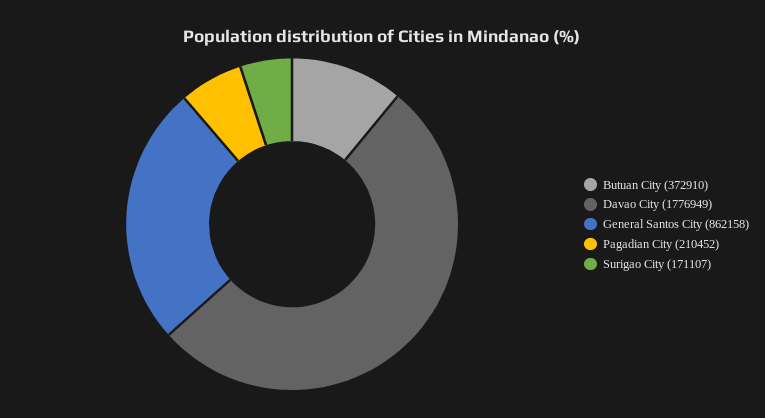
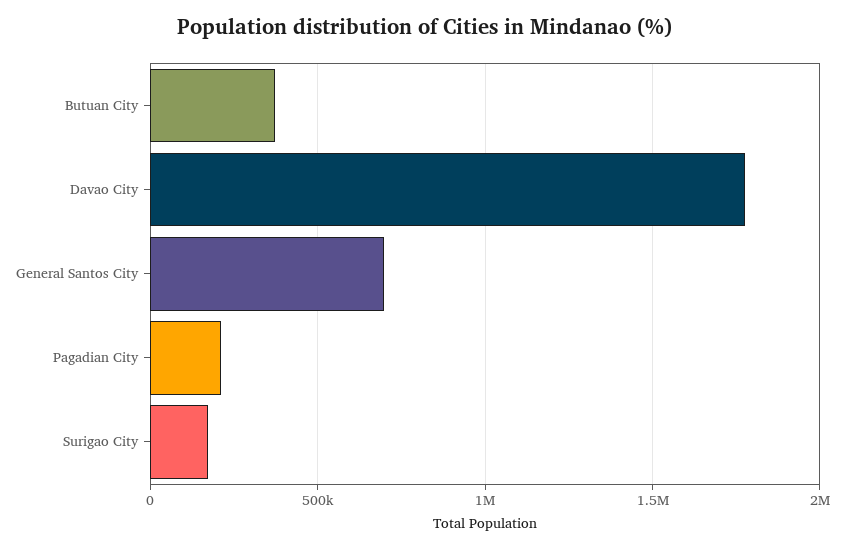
General Santos City: 862158 -> 700000

